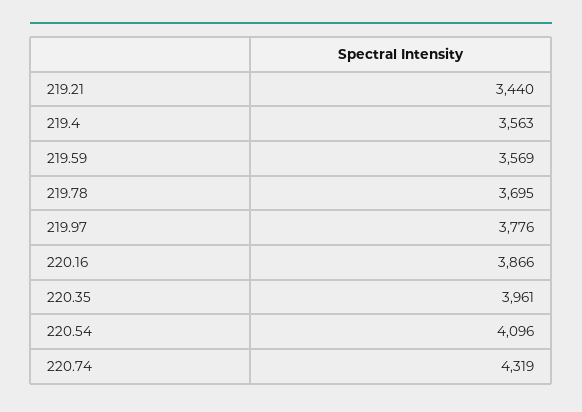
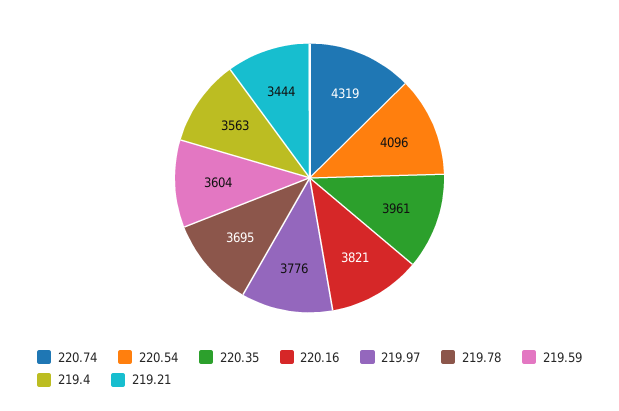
219.21: 3440 -> 3444
219.59: 3569 -> 3604
220.16: 3866 -> 3821

